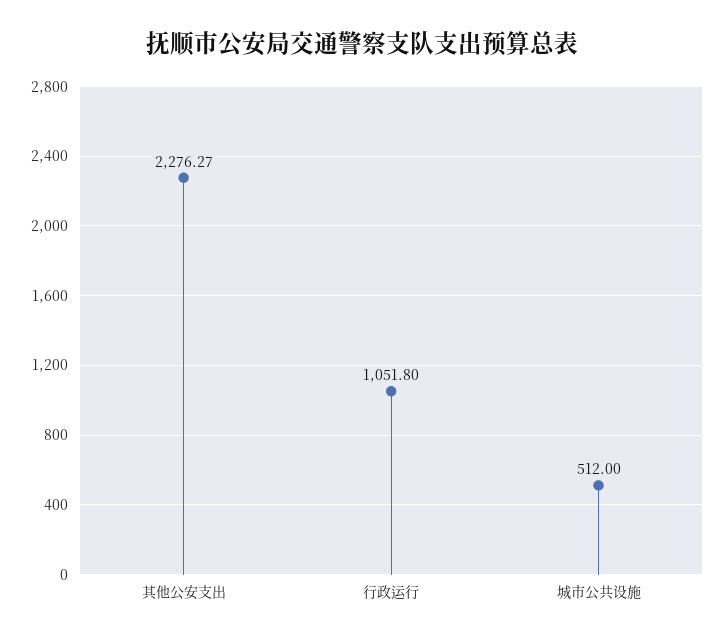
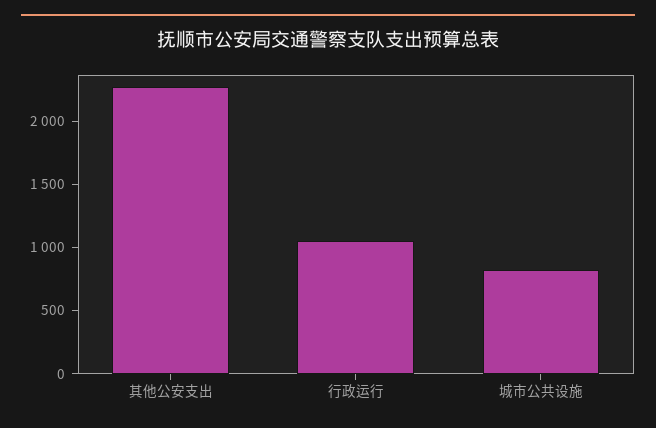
城市公共设施: 512 -> 800

